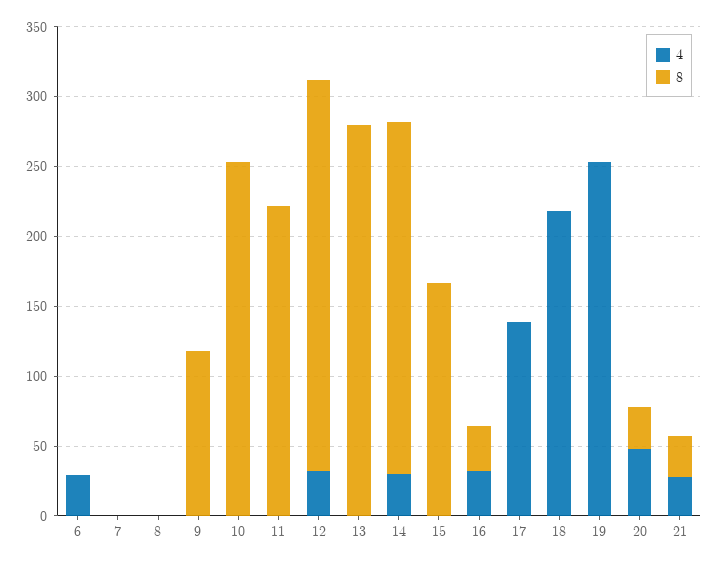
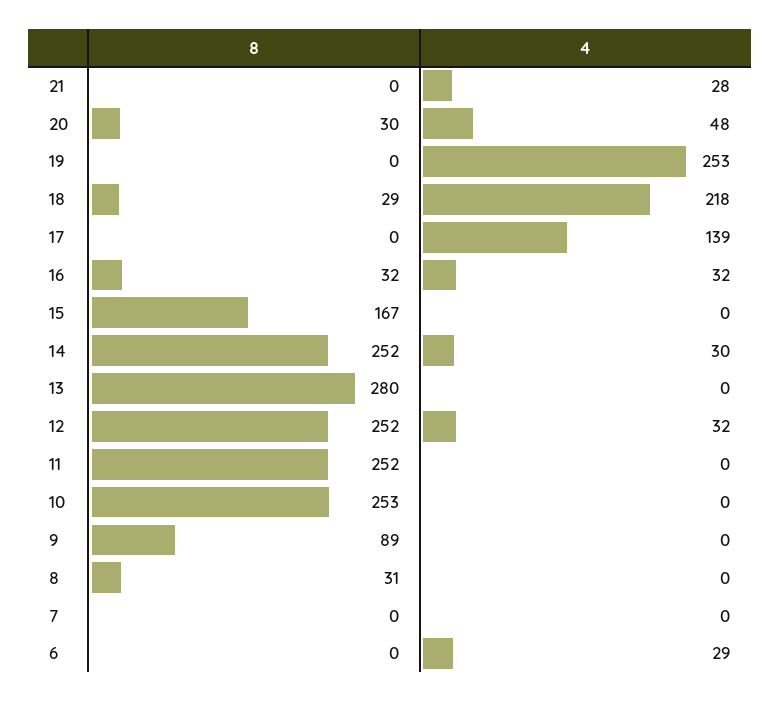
8, 8: 0 -> 31
8, 9: 120 -> 89
8, 11: 220 -> 252
8, 12: 280 -> 252
8, 18: 0 -> 29
8, 21: 30 -> 0

